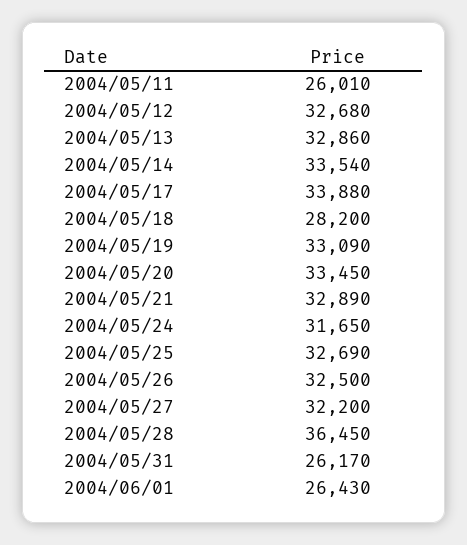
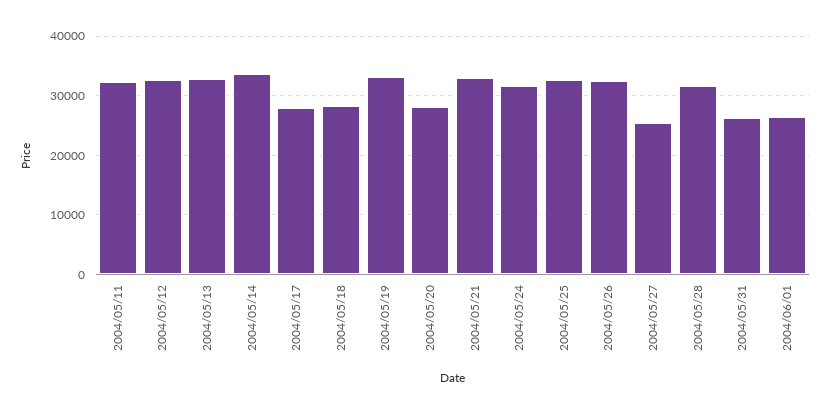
2004/05/11: 26010 -> 32000
2004/05/17: 33880 -> 28000
2004/05/20: 33450 -> 28000
2004/05/27: 32200 -> 26000
2004/05/28: 36450 -> 32000

